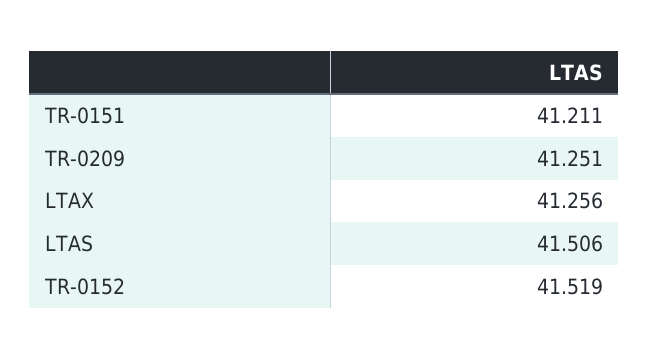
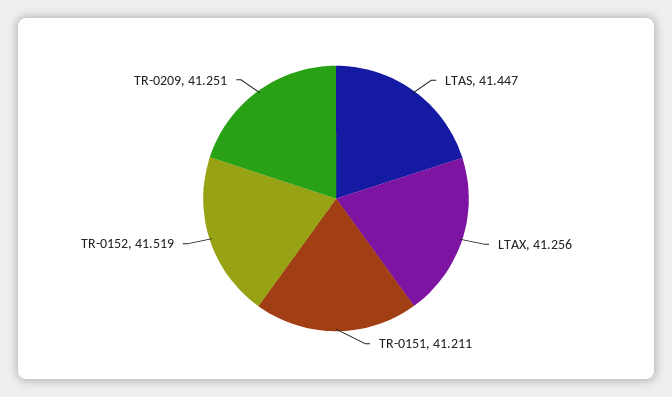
LTAS: 41.506 -> 41.447

